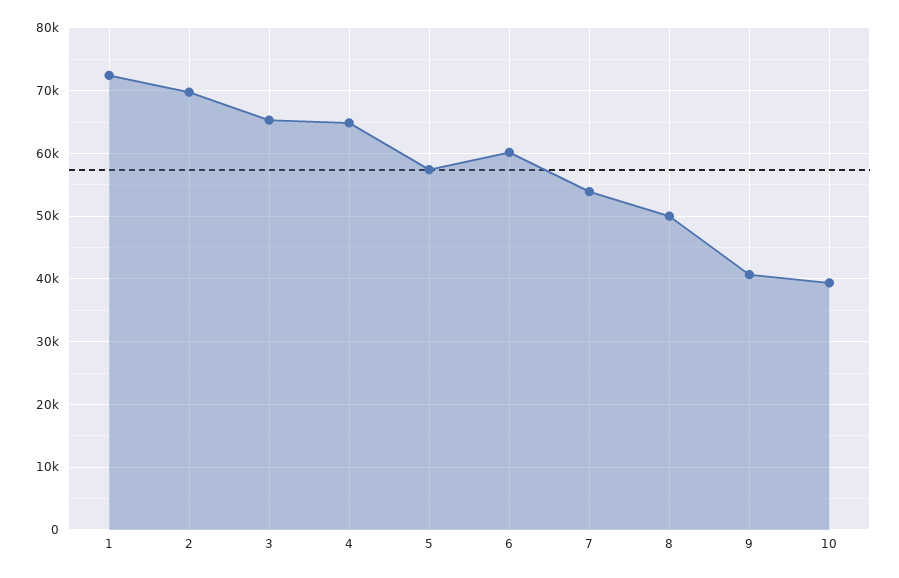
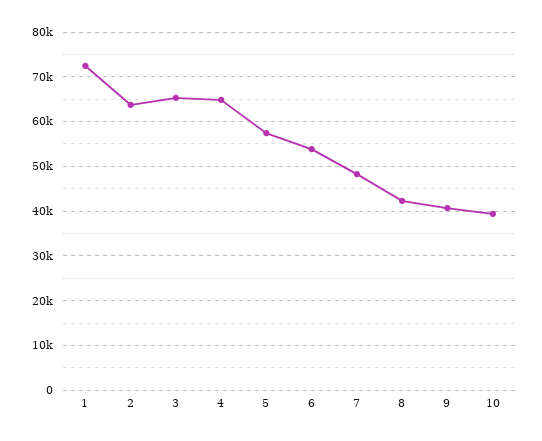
2: 70000 -> 64000
6: 60000 -> 54000
7: 54000 -> 48000
8: 50000 -> 42000

